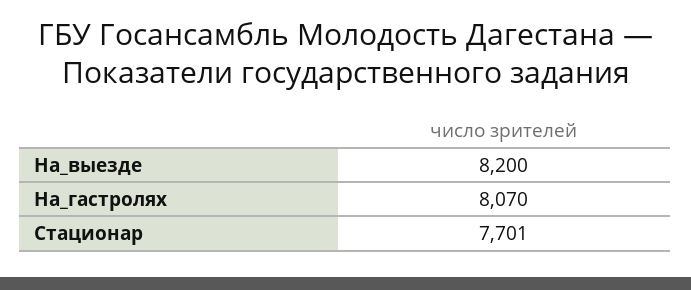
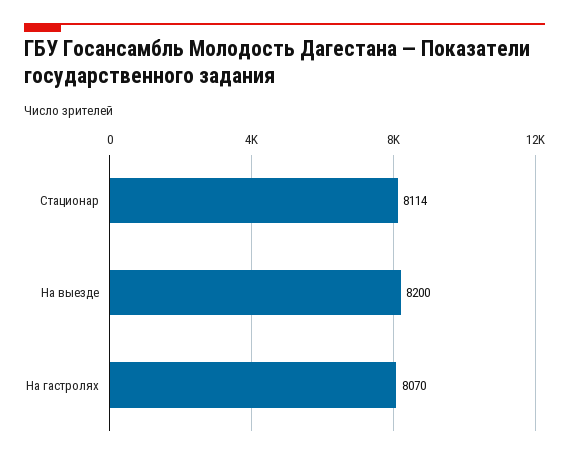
Стационар: 7701 -> 8114

